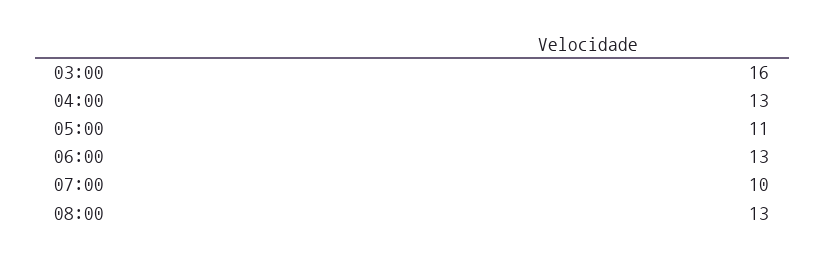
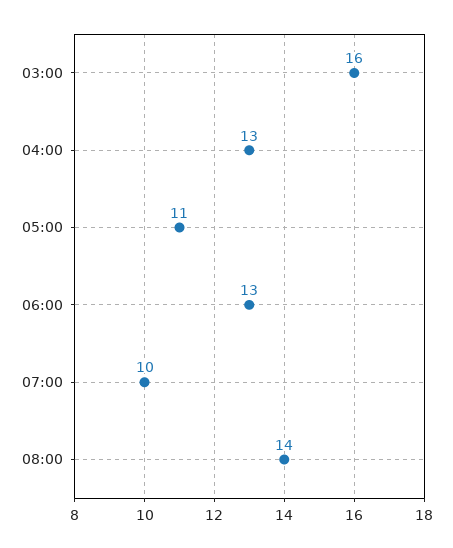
08:00: 13 -> 14

